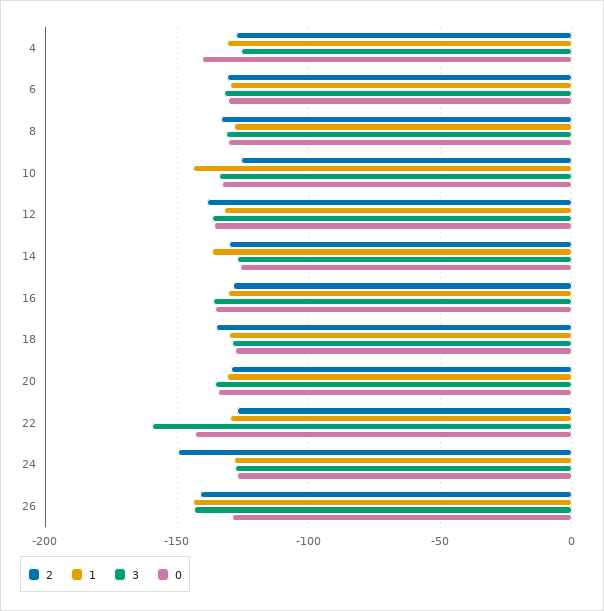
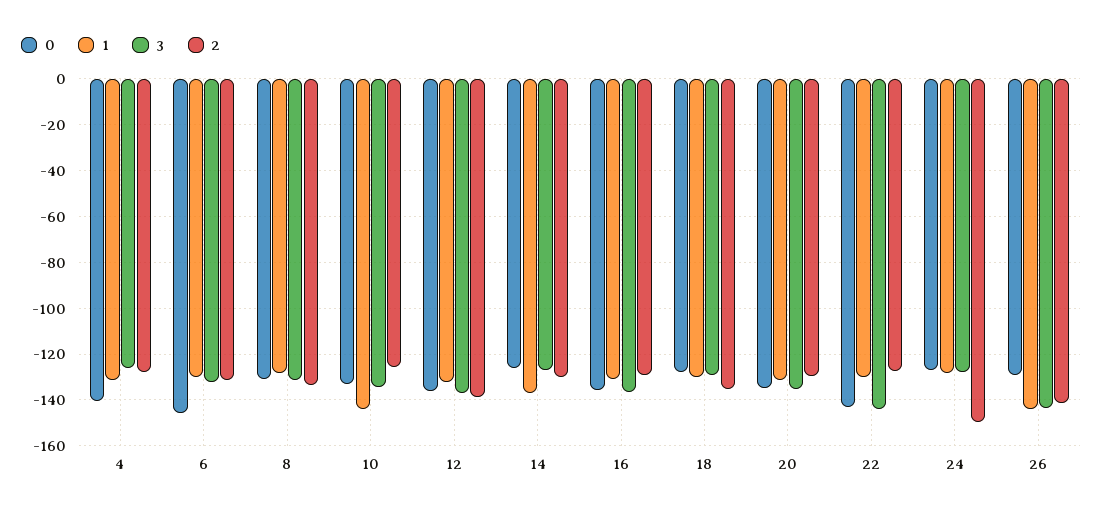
0, 6: -130 -> -145
3, 22: -160 -> -145

